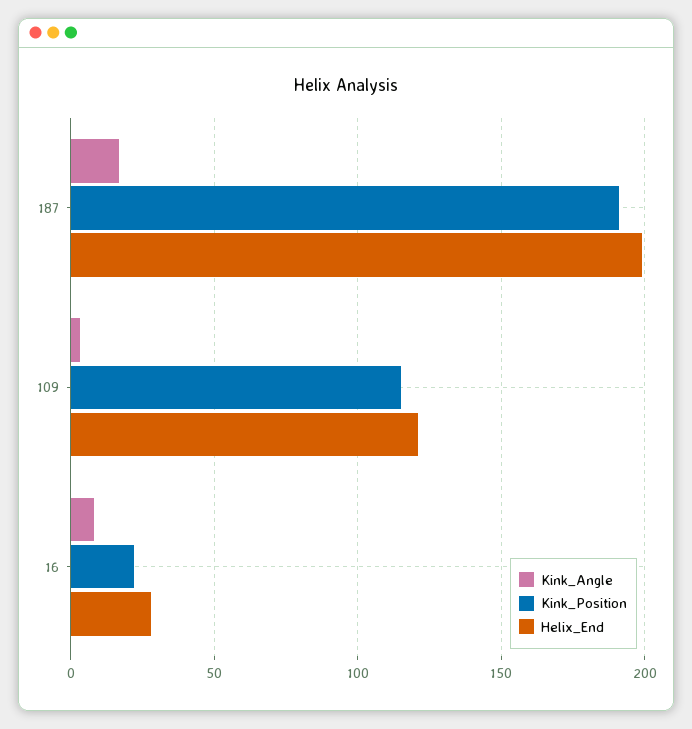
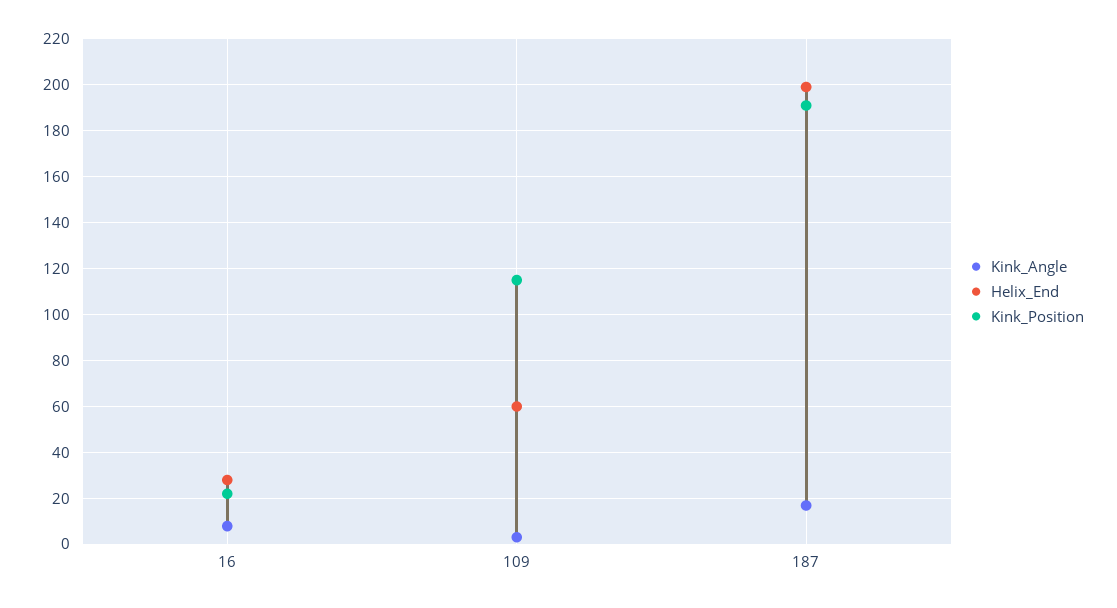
Helix_End, 109: 120 -> 60

